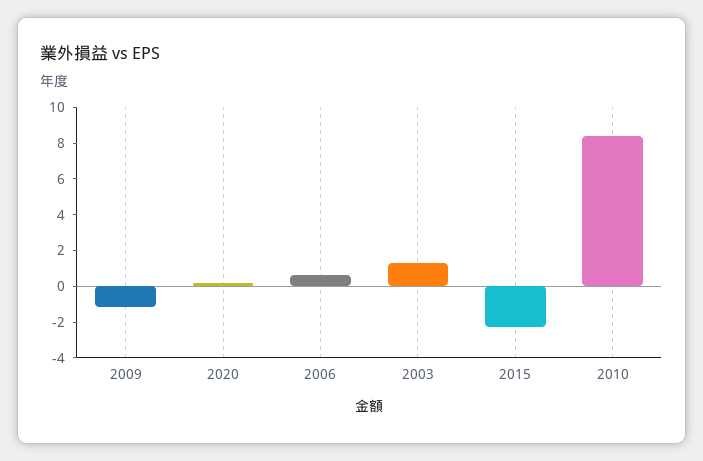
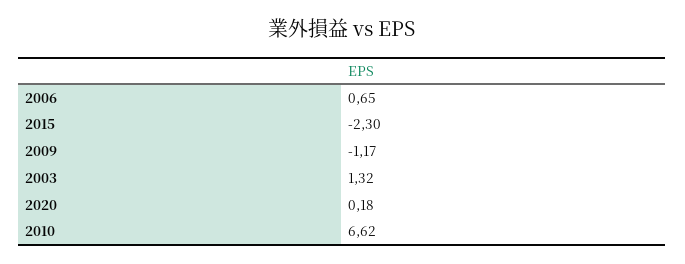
2010: 8.5 -> 6.62

